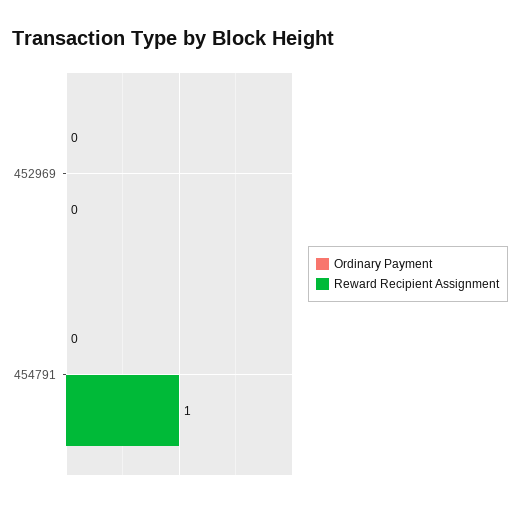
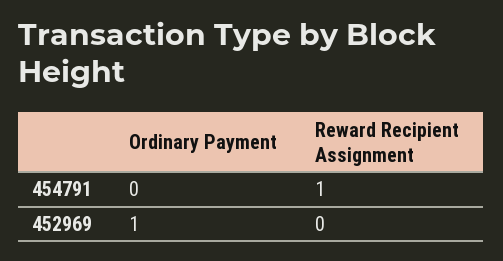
Ordinary Payment, 452969: 0 -> 1

